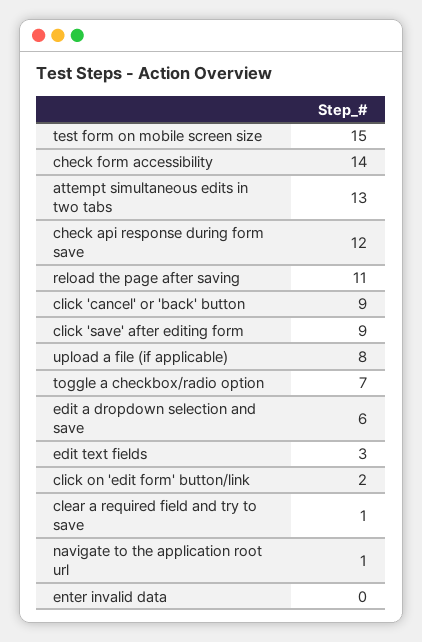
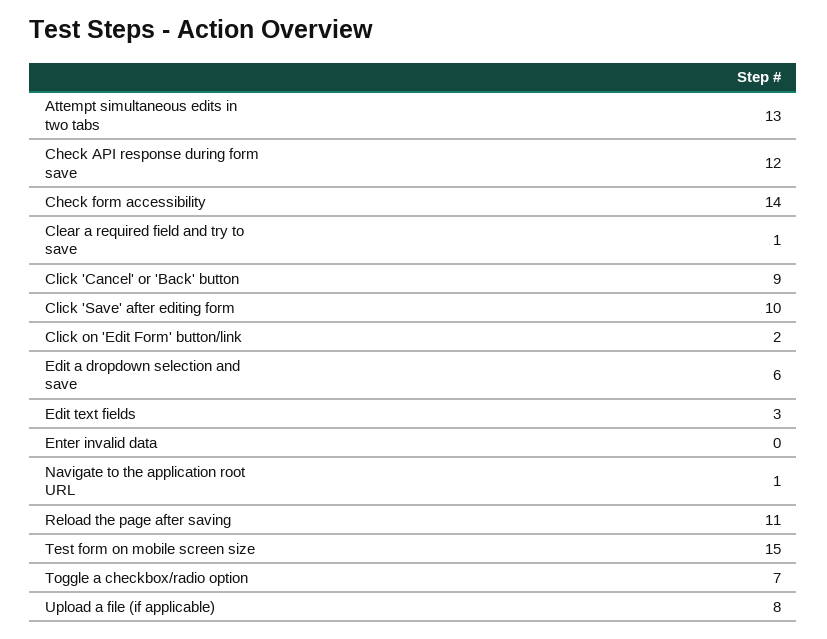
click 'save' after editing form: 9 -> 10

